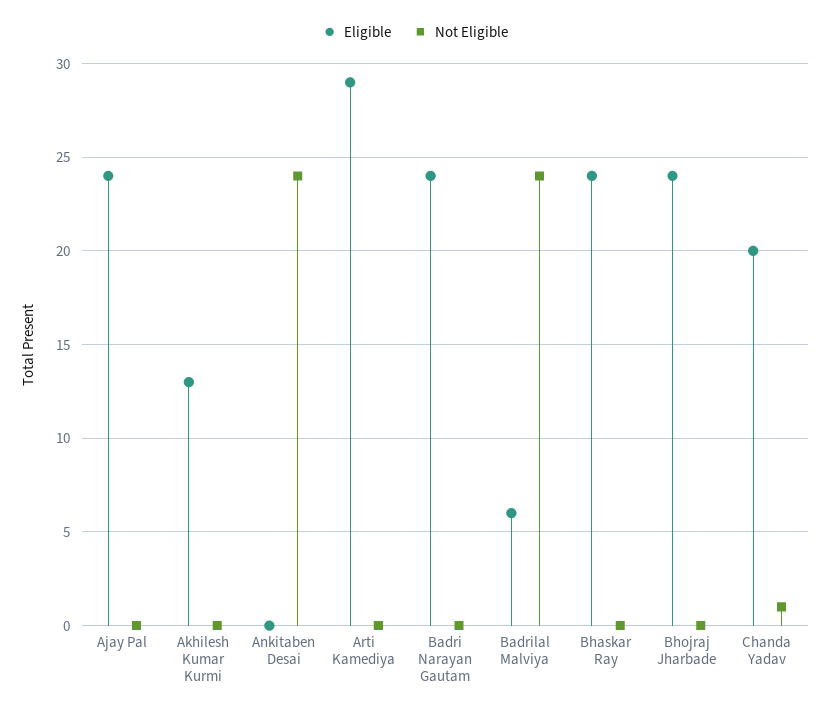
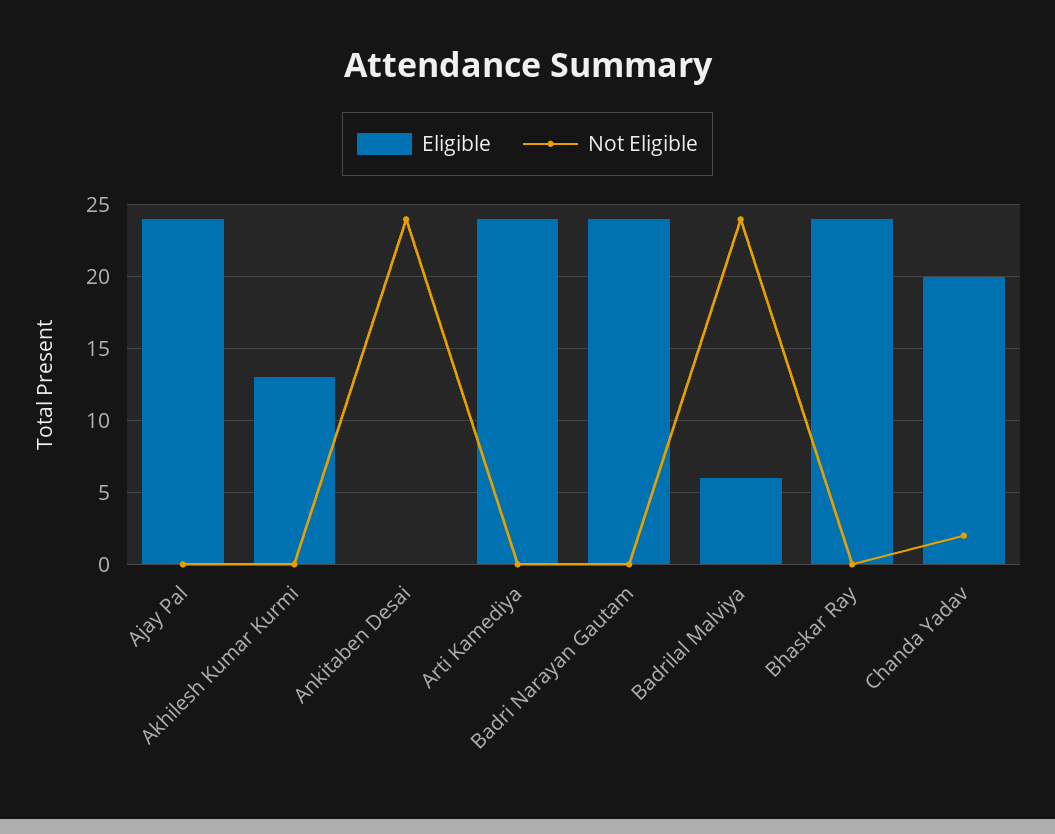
Eligible, Arti Kamediya: 29 -> 24
Eligible, Bhojraj Jharbade: 24 -> none
Not Eligible, Bhojraj Jharbade: 0 -> none
Not Eligible, Chanda Yadav: 1 -> 2

